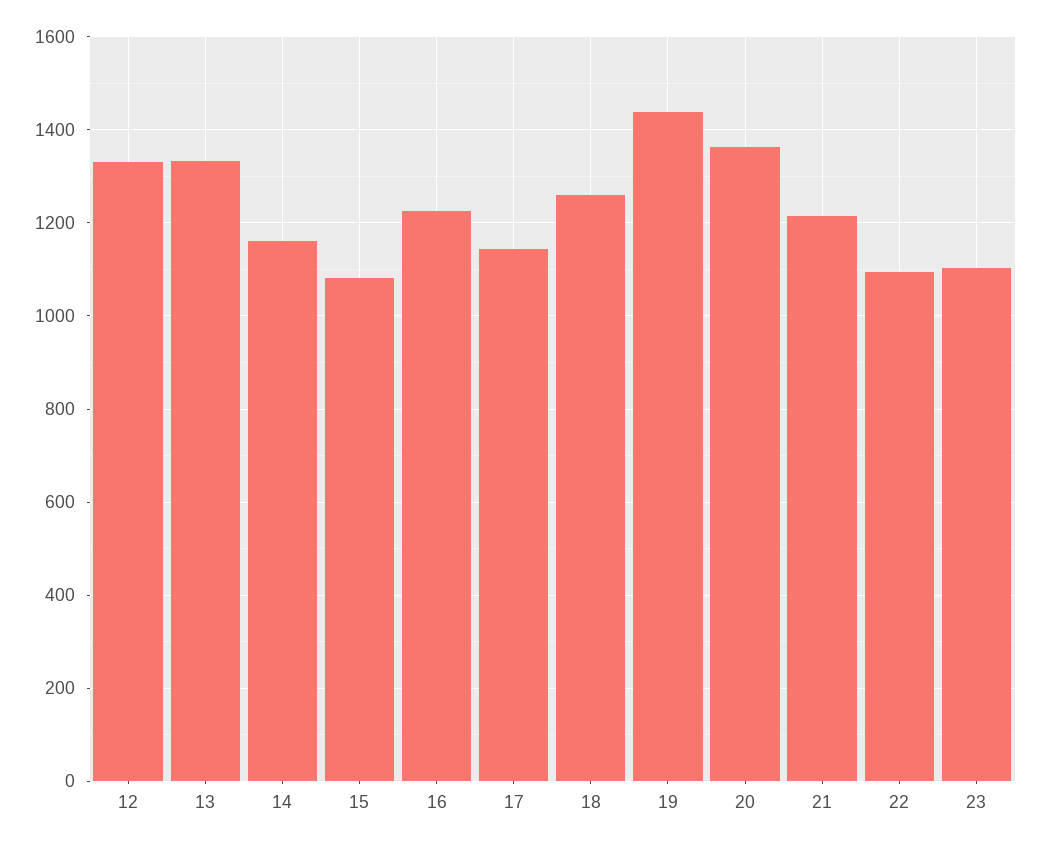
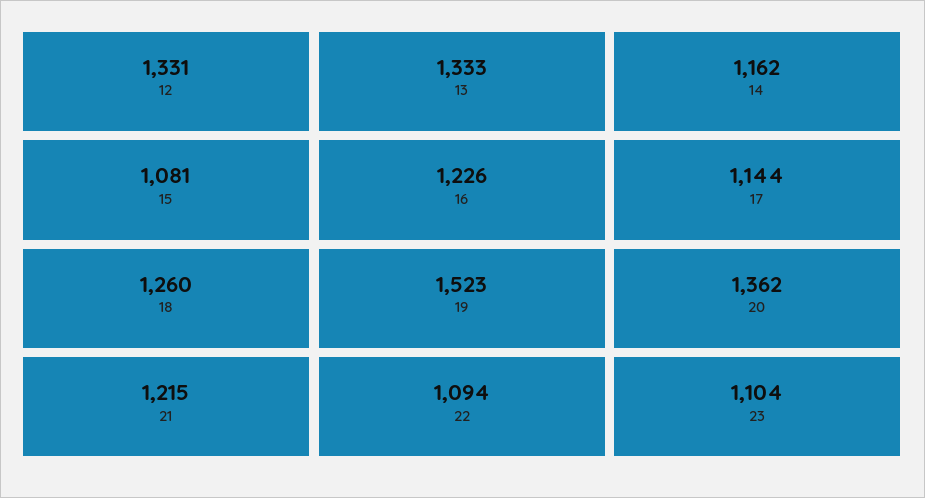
19: 1440 -> 1523

